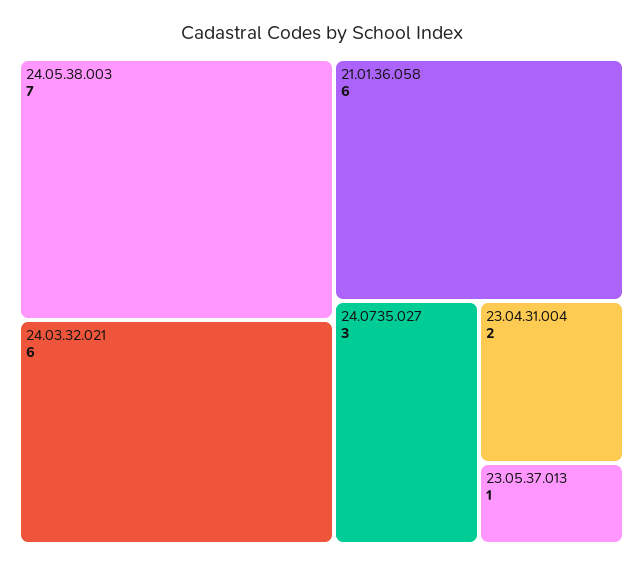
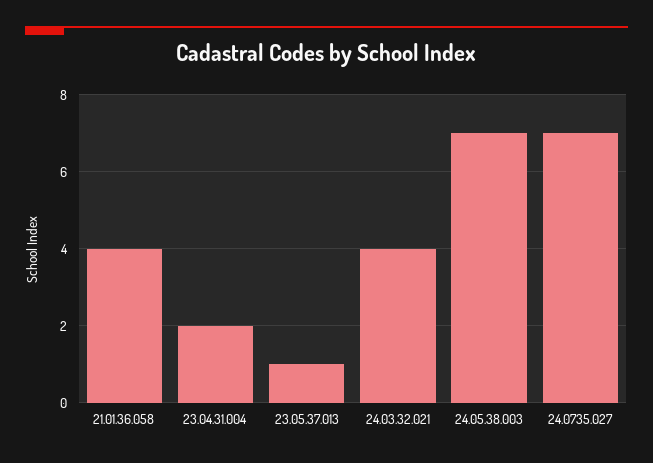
24.03.32.021: 6 -> 4
21.01.36.058: 6 -> 4
24.0735.027: 3 -> 7

